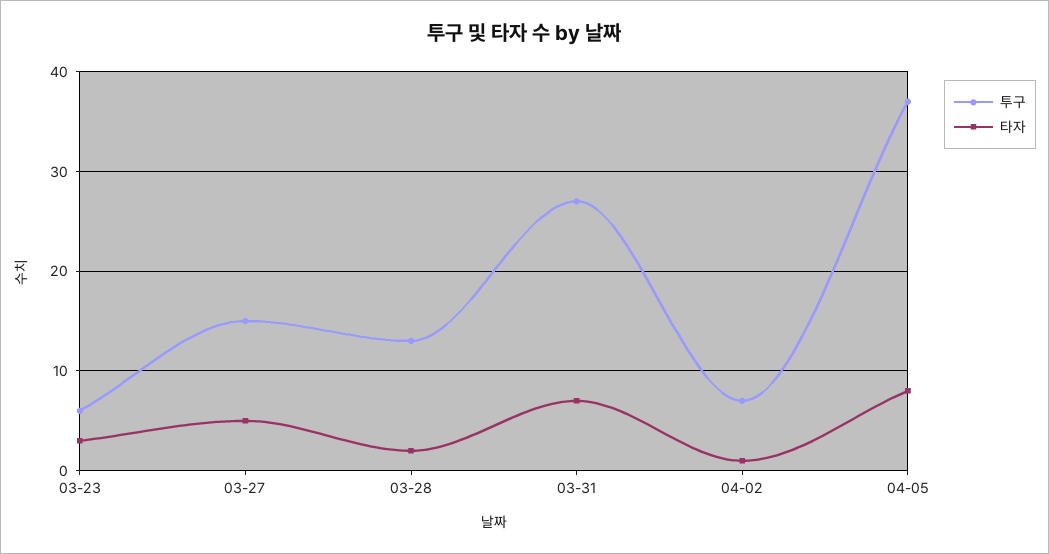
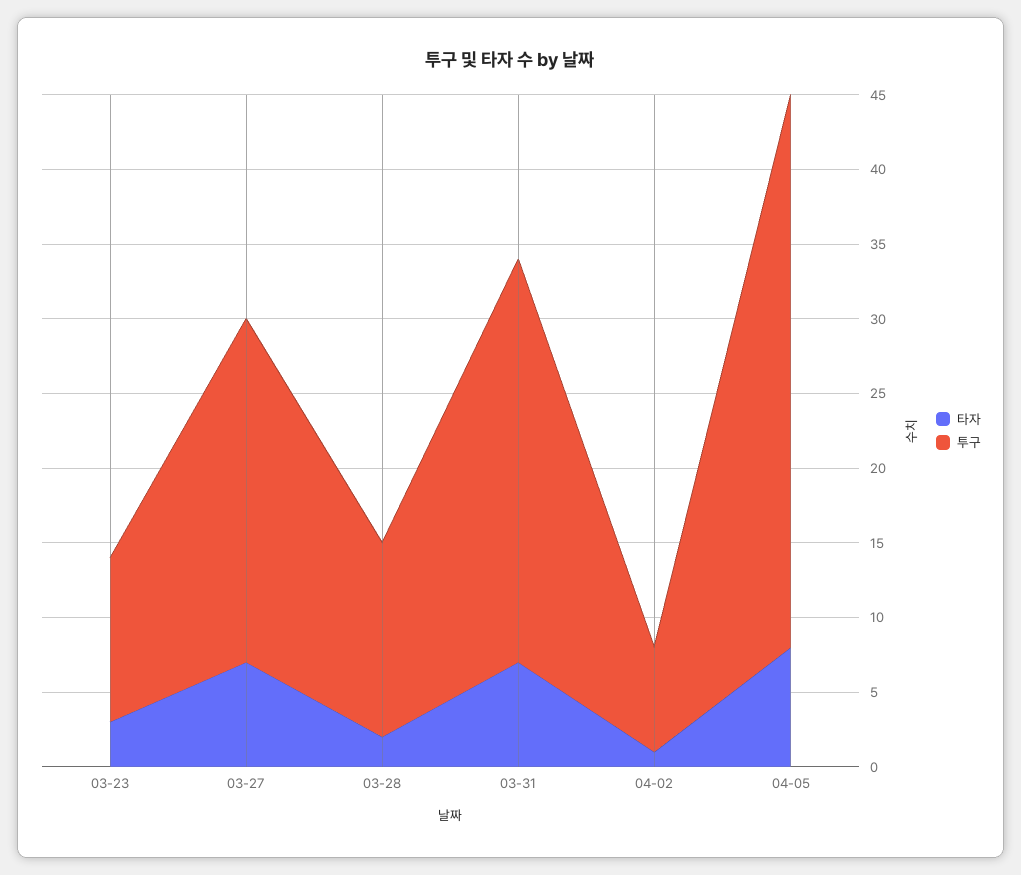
투구, 03-23: 6 -> 11
투구, 03-27: 15 -> 23
타자, 03-27: 5 -> 7

